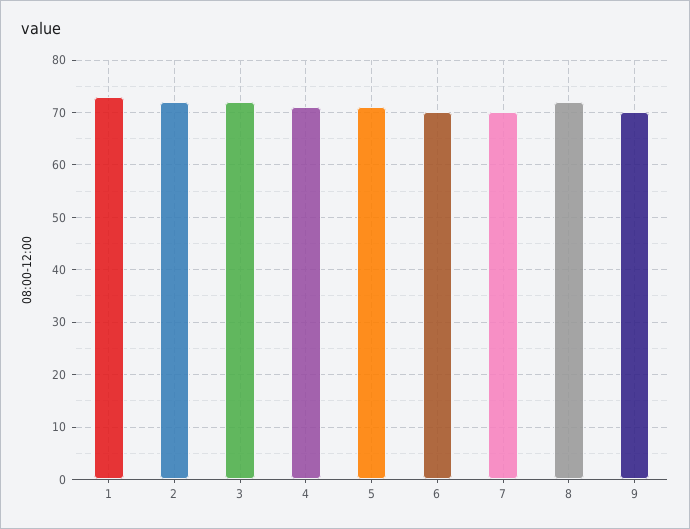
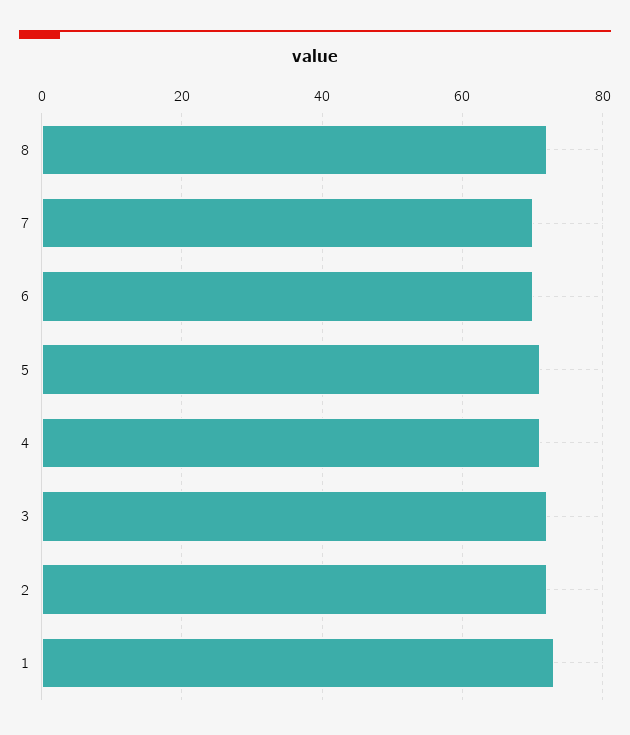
9: 70 -> none

